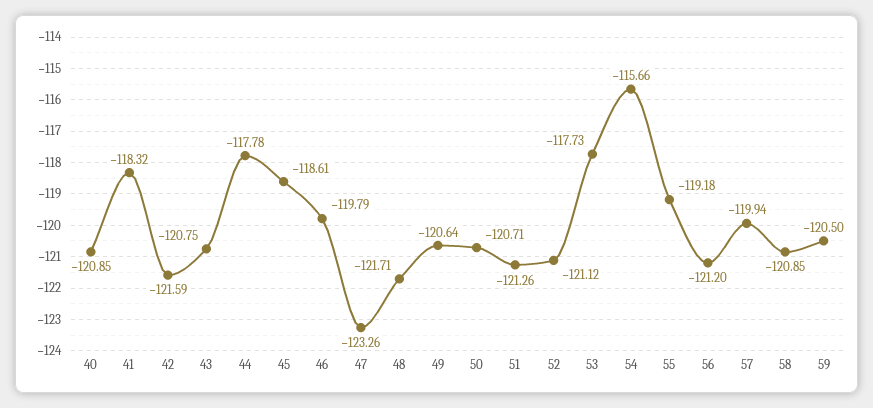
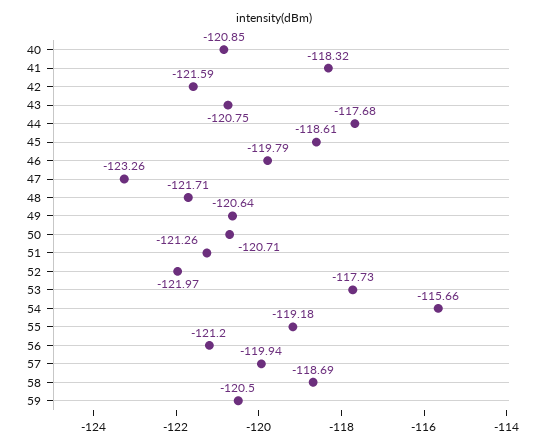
44: -117.78 -> -117.68
52: -121.12 -> -121.97
58: -120.85 -> -118.69

